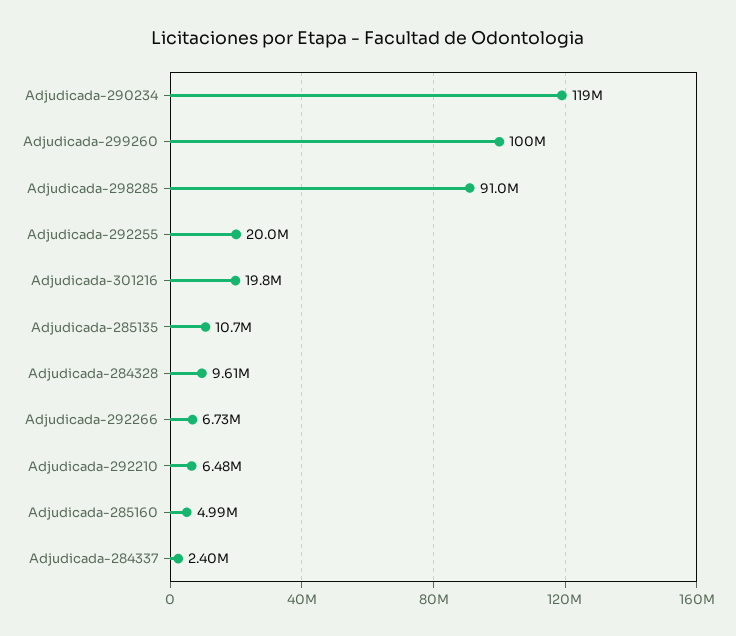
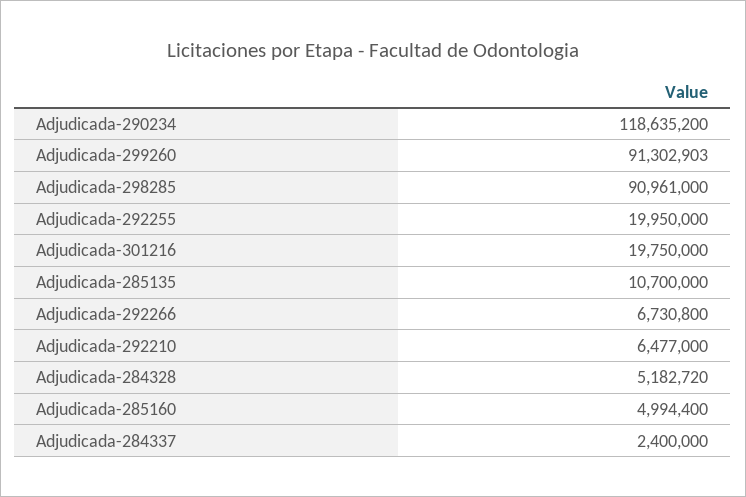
Adjudicada-299260: 100000000 -> 91302903
Adjudicada-284328: 9610000 -> 5182720

